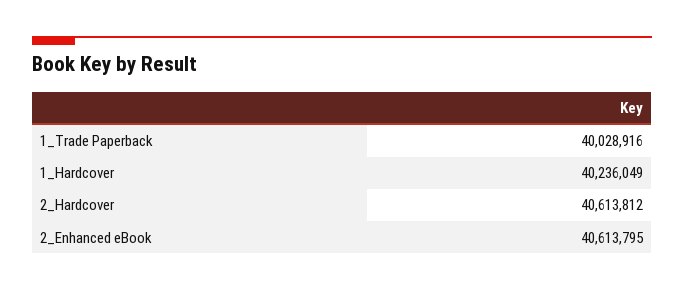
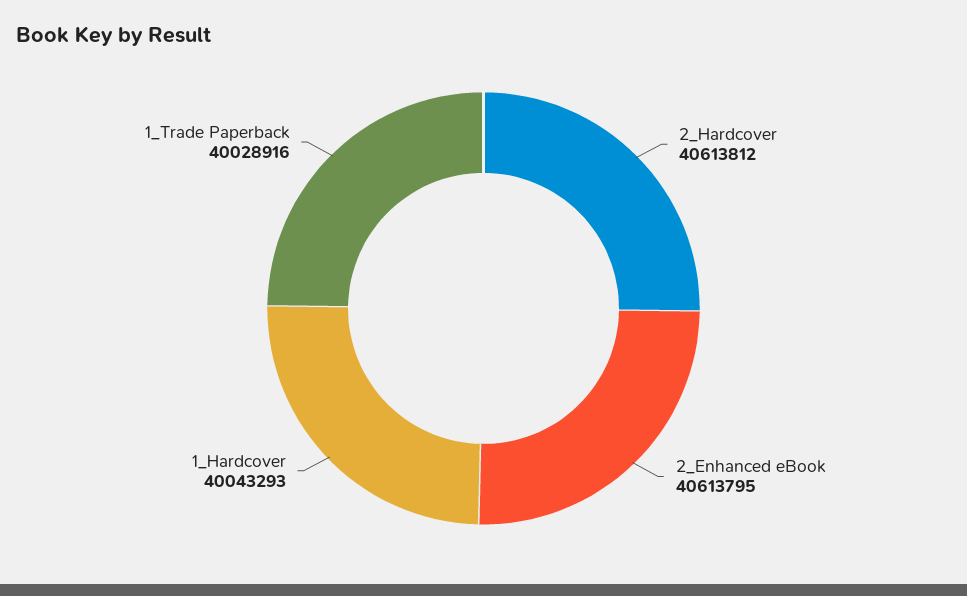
1_Hardcover: 40236049 -> 40043293

